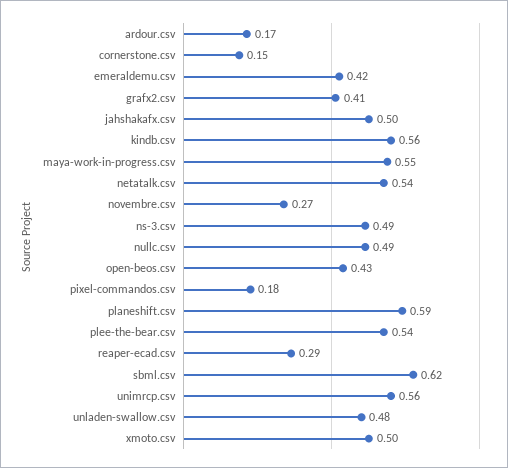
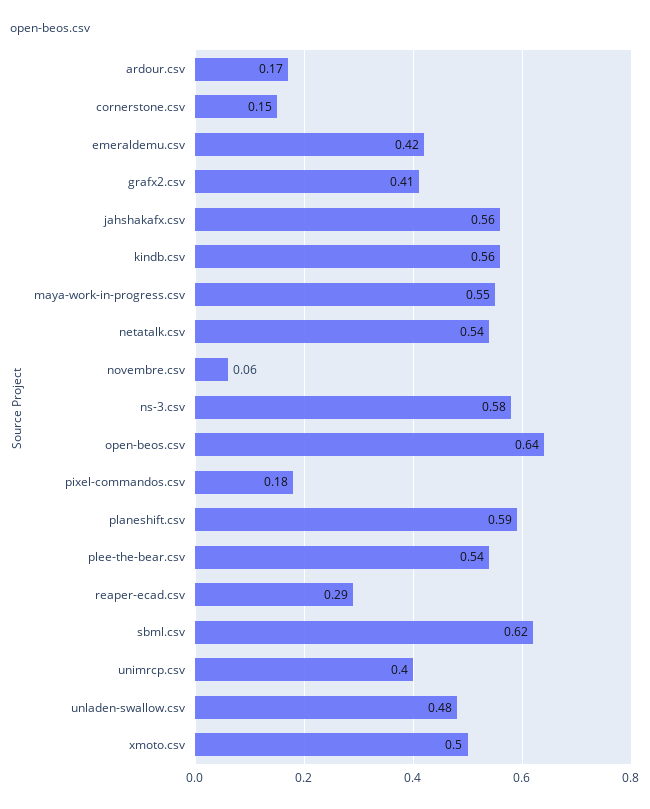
jahshakafx.csv: 0.5 -> 0.56
novembre.csv: 0.27 -> 0.06
ns-3.csv: 0.49 -> 0.58
nullc.csv: 0.49 -> none
open-beos.csv: 0.43 -> 0.64
unimrcp.csv: 0.56 -> 0.4

